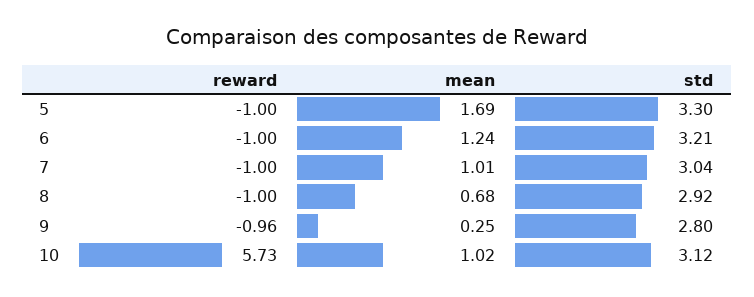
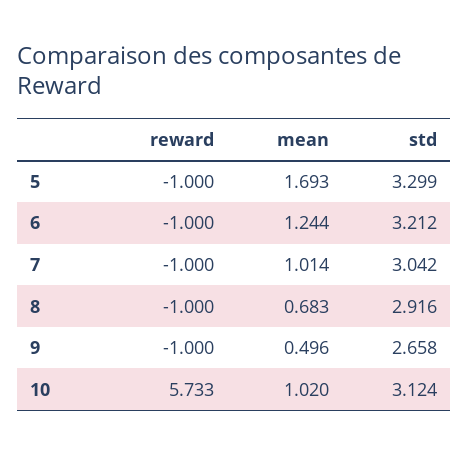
reward, 9: -0.96 -> -1
mean, 9: 0.25 -> 0.496
std, 9: 2.8 -> 2.658

